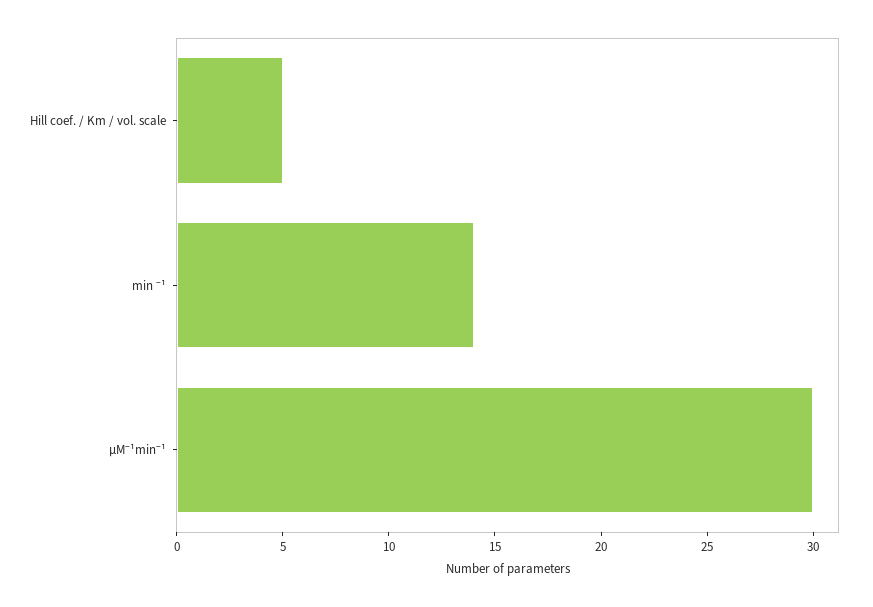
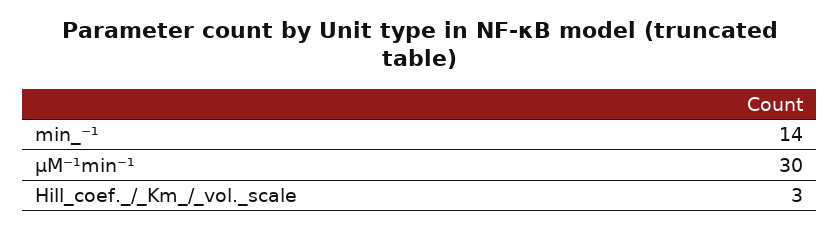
Hill coef. / Km / vol. scale: 5 -> 3

